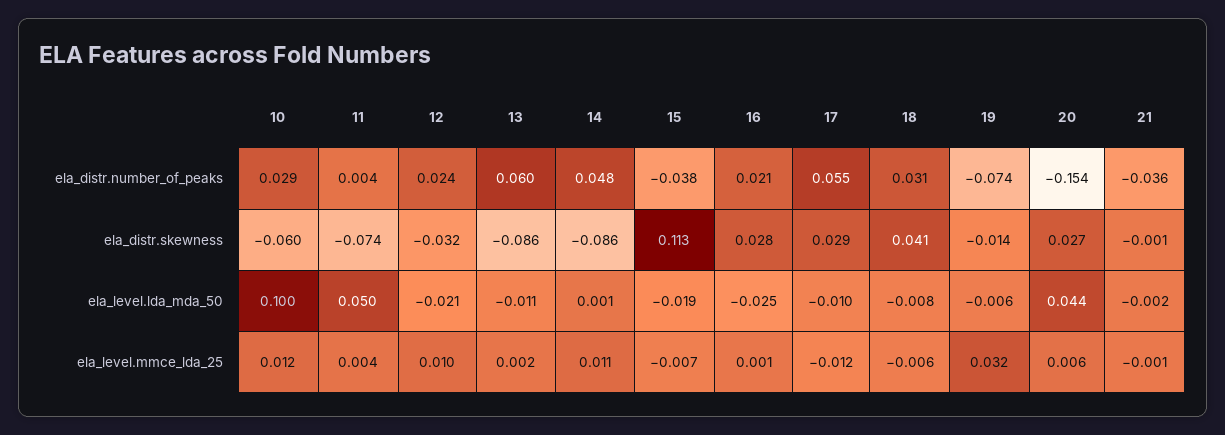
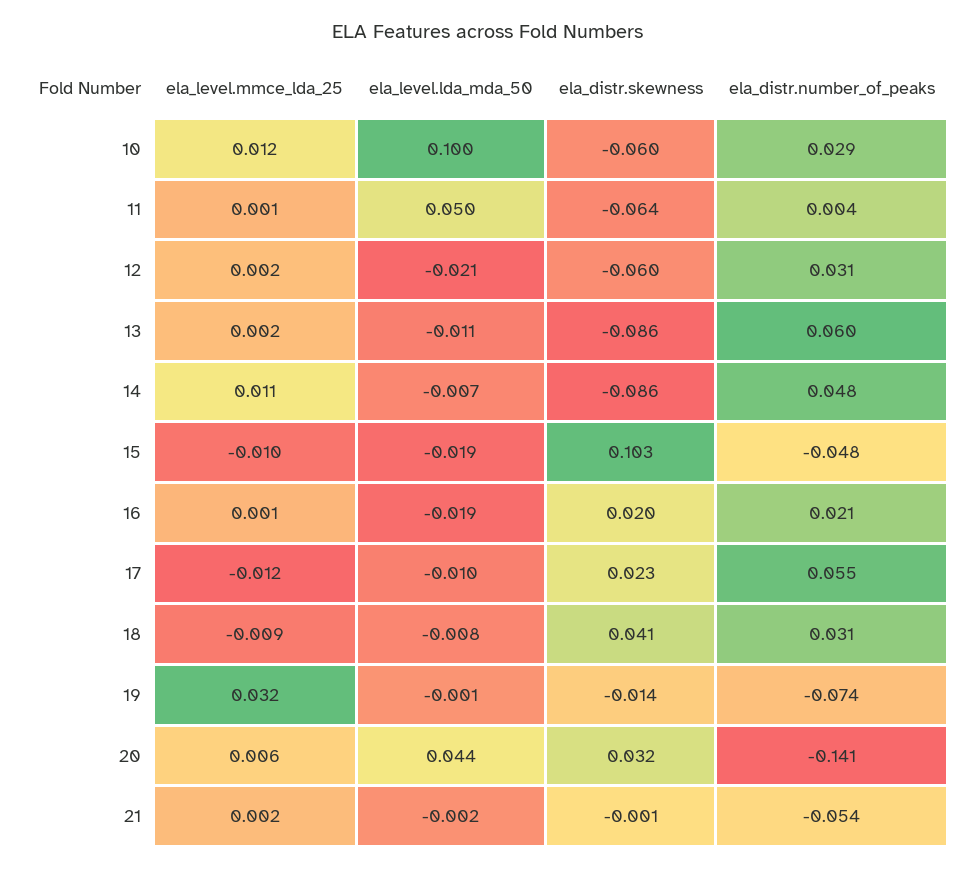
12, ela_distr.number_of_peaks: 0.024 -> 0.031
15, ela_distr.number_of_peaks: -0.038 -> -0.048
20, ela_distr.number_of_peaks: -0.154 -> -0.141
21, ela_distr.number_of_peaks: -0.036 -> -0.054
11, ela_distr.skewness: -0.074 -> -0.064
12, ela_distr.skewness: -0.032 -> -0.06
15, ela_distr.skewness: 0.113 -> 0.103
16, ela_distr.skewness: 0.028 -> 0.02
17, ela_distr.skewness: 0.029 -> 0.023
20, ela_distr.skewness: 0.027 -> 0.032
14, ela_level.lda_mda_50: 0.001 -> -0.007
16, ela_level.lda_mda_50: -0.025 -> -0.019
19, ela_level.lda_mda_50: -0.006 -> -0.001
11, ela_level.mmce_lda_25: 0.004 -> 0.001
12, ela_level.mmce_lda_25: 0.01 -> 0.002
15, ela_level.mmce_lda_25: -0.007 -> -0.01
18, ela_level.mmce_lda_25: -0.006 -> -0.009
21, ela_level.mmce_lda_25: -0.001 -> 0.002

